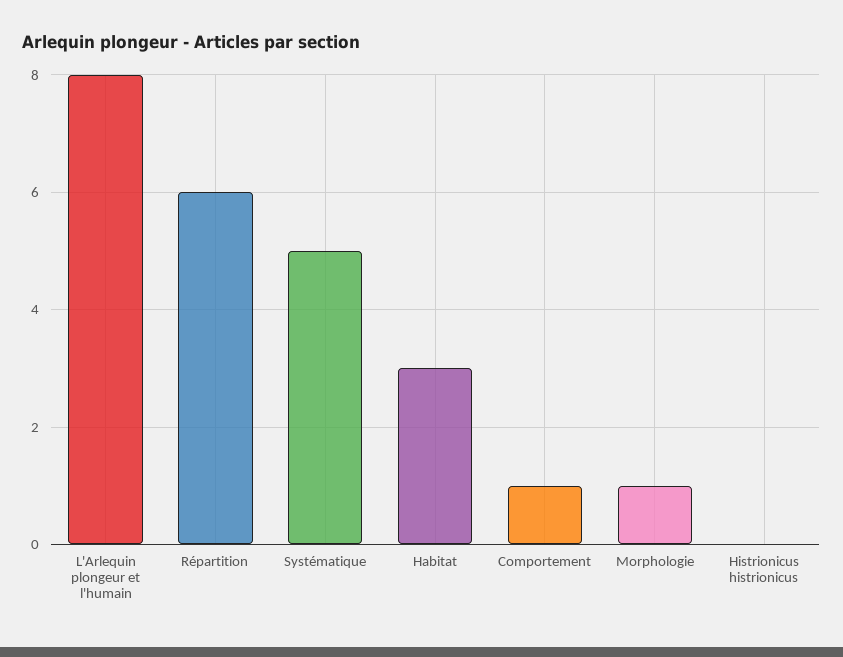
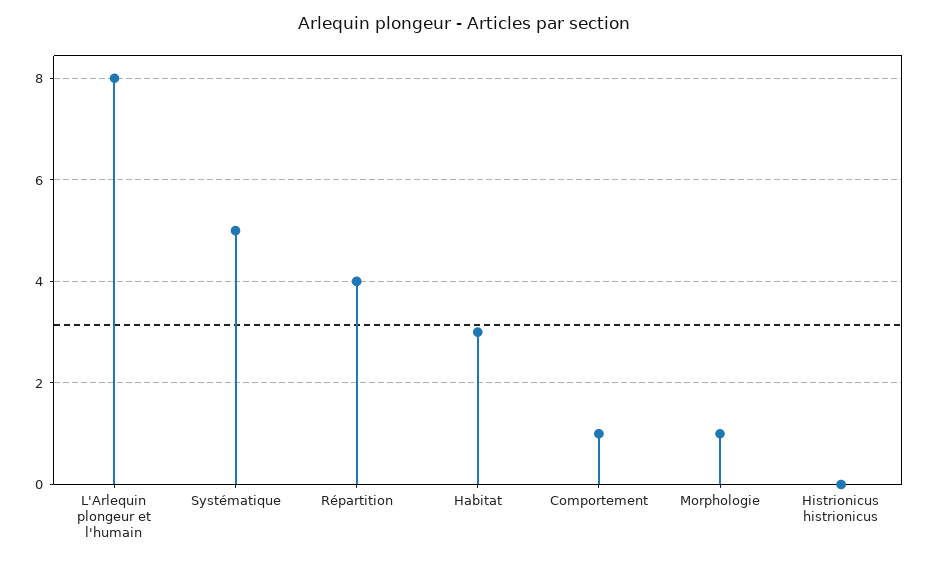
Répartition: 6 -> 4

